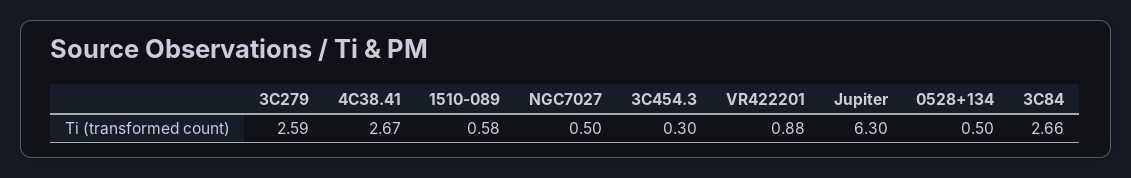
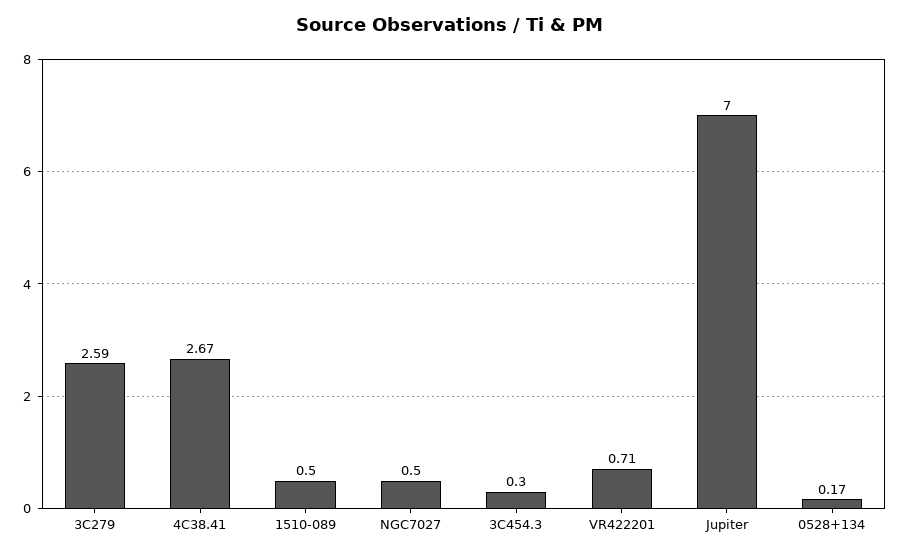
1510-089: 0.58 -> 0.5
VR422201: 0.88 -> 0.71
Jupiter: 6.3 -> 7
0528+134: 0.5 -> 0.17
3C84: 2.66 -> none

